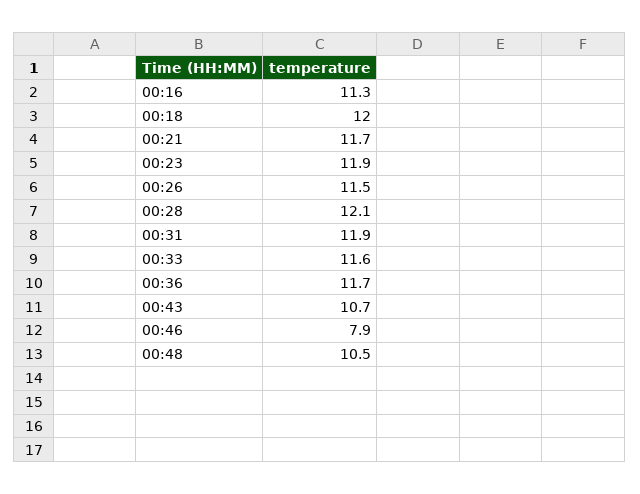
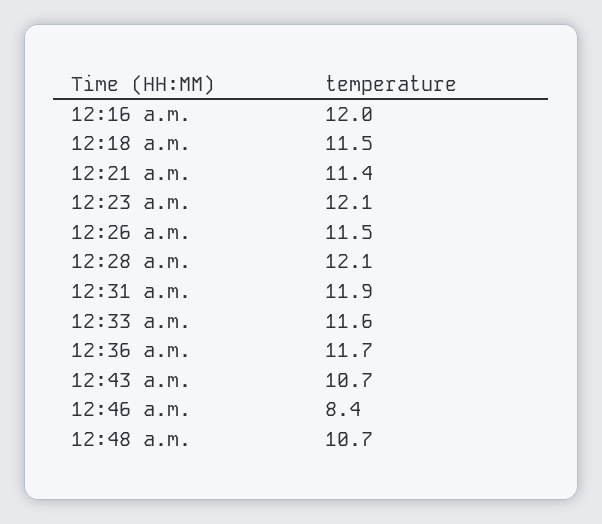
00:16: 11.3 -> 12
00:18: 12 -> 11.5
00:21: 11.7 -> 11.4
00:23: 11.9 -> 12.1
00:46: 7.9 -> 8.4
00:48: 10.5 -> 10.7

